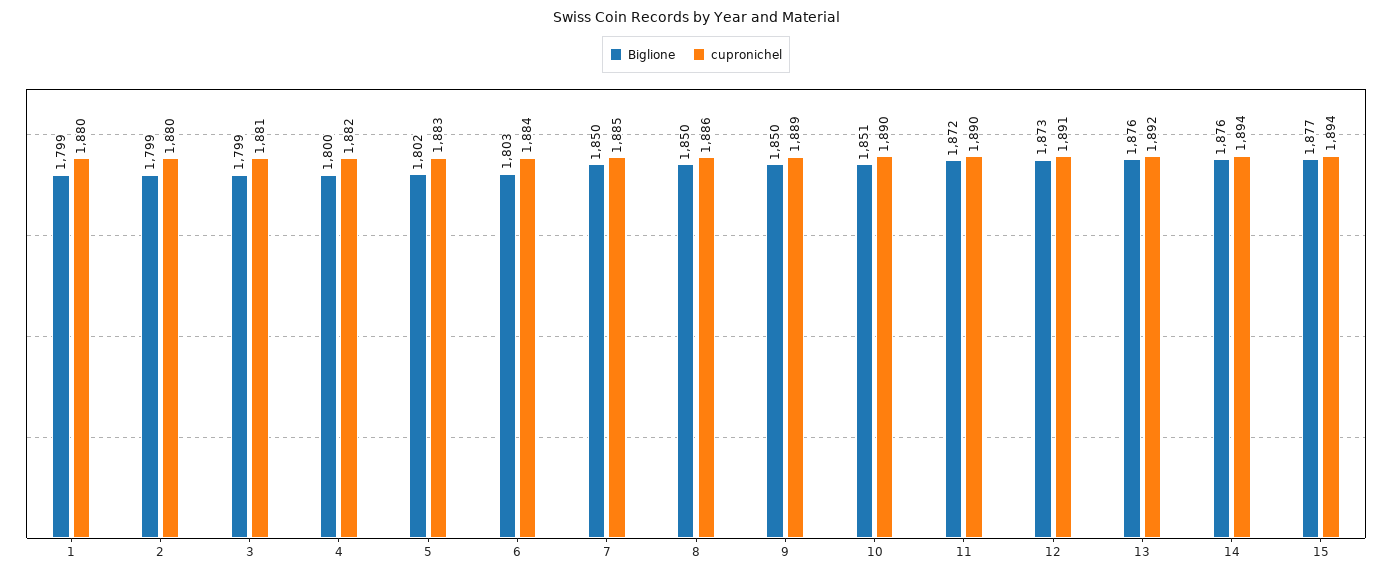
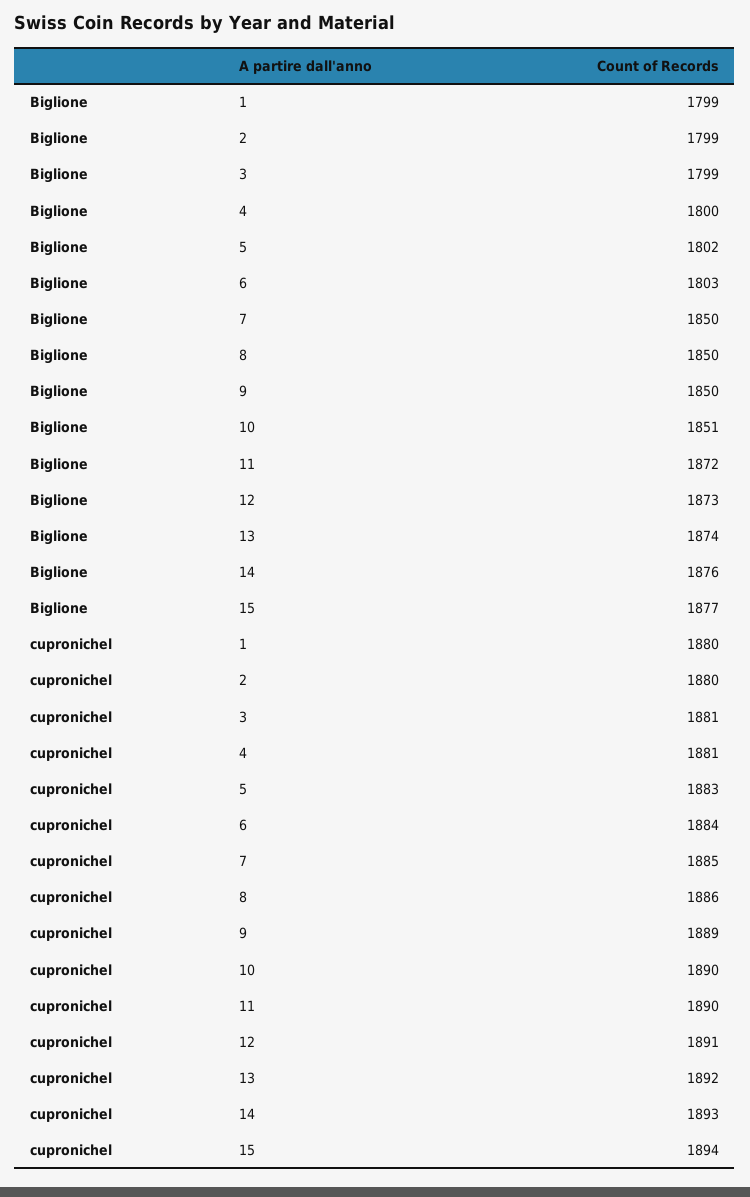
cupronichel, 4: 1882 -> 1881
Biglione, 13: 1876 -> 1874
cupronichel, 14: 1894 -> 1893

